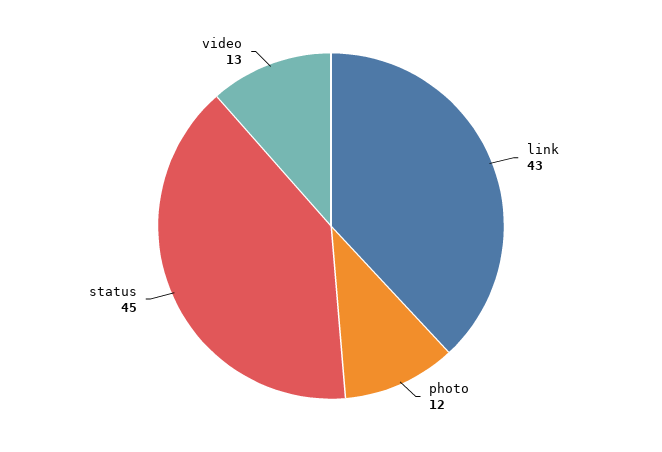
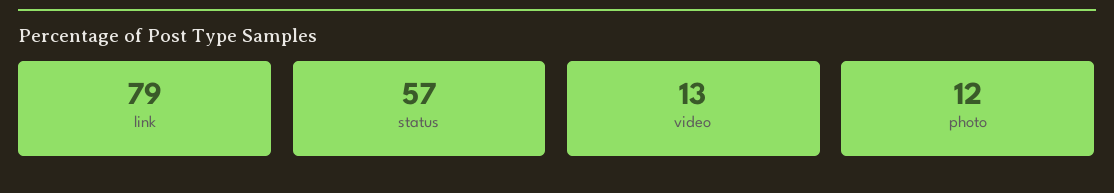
link: 43 -> 79
status: 45 -> 57

